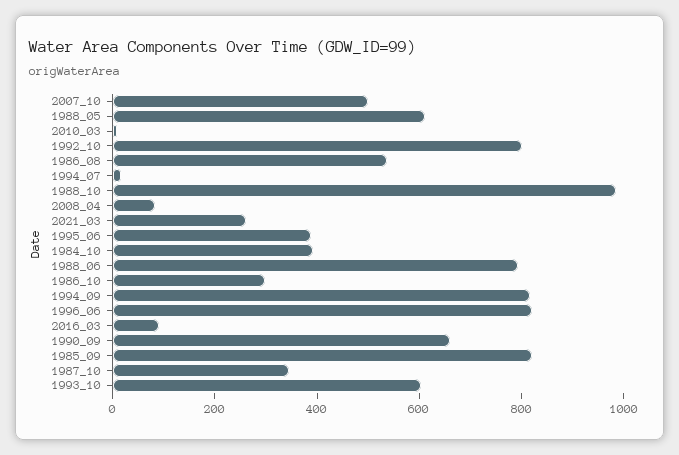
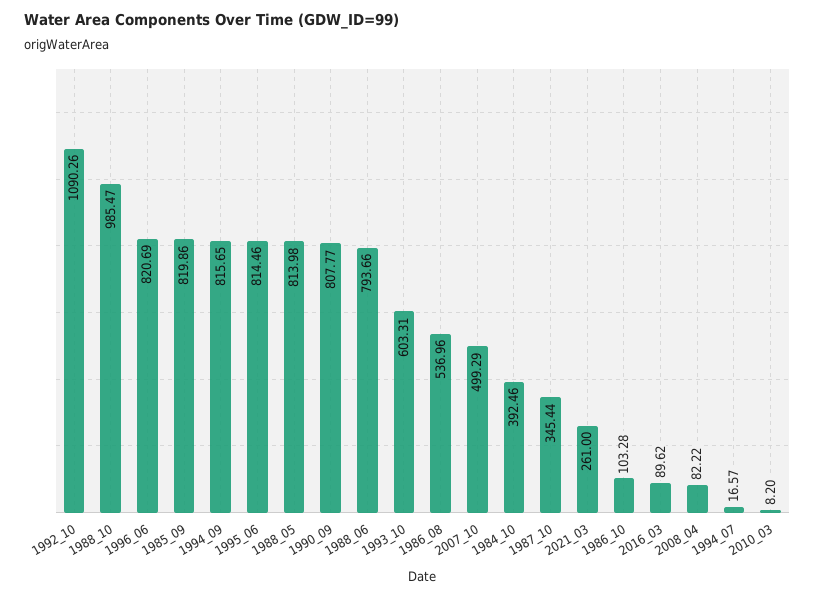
1988_05: 600 -> 813.98
1992_10: 800 -> 1090.26
1995_06: 400 -> 814.46
1986_10: 300 -> 103.28
1990_09: 650 -> 807.77

